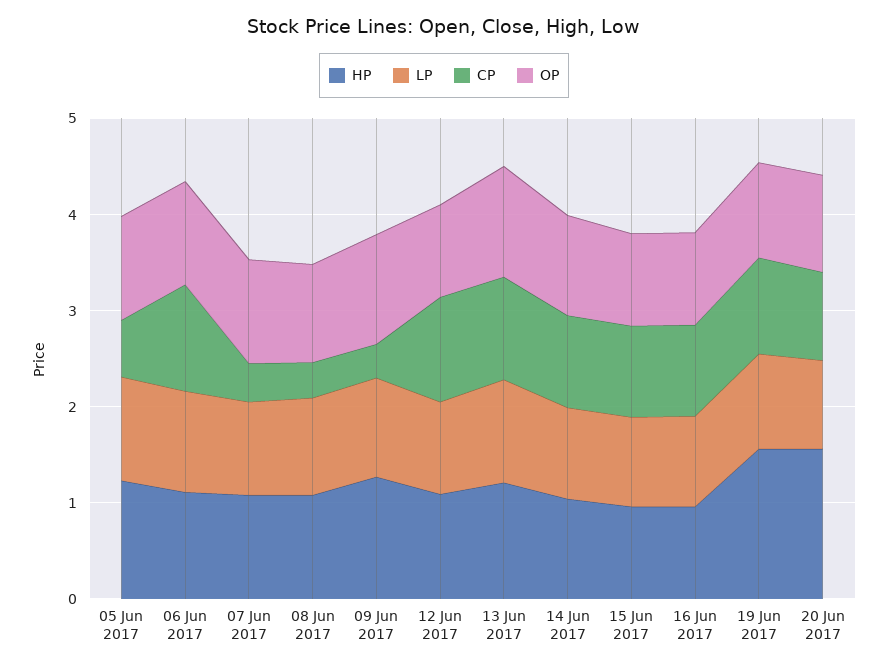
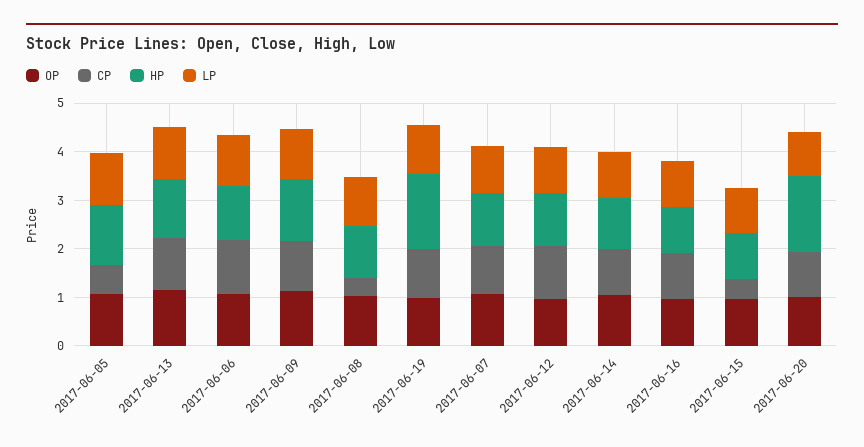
CP, 07 Jun 2017: 0.4 -> 1
CP, 09 Jun 2017: 0.4 -> 1
CP, 15 Jun 2017: 1 -> 0.4

